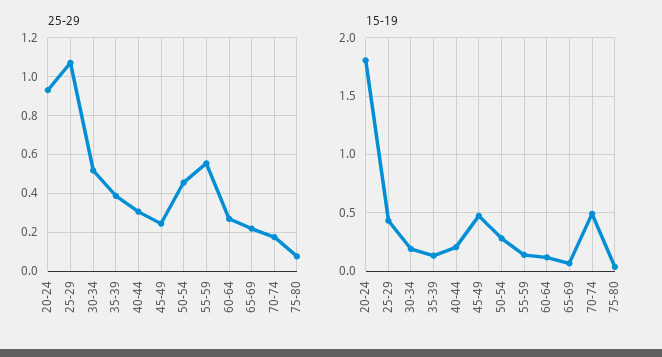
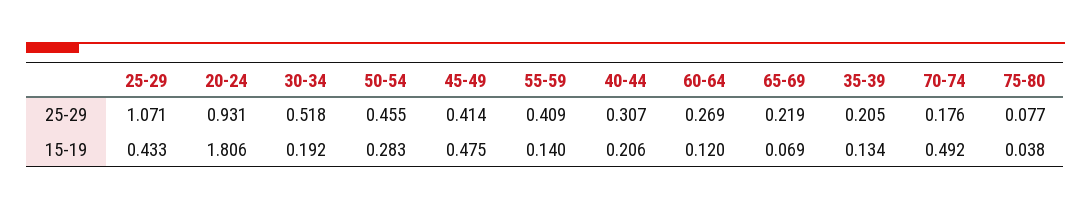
25-29, 35-39: 0.4 -> 0.205
25-29, 45-49: 0.25 -> 0.414
25-29, 55-59: 0.55 -> 0.409

